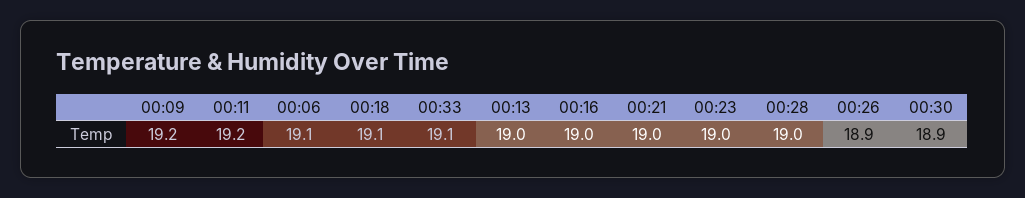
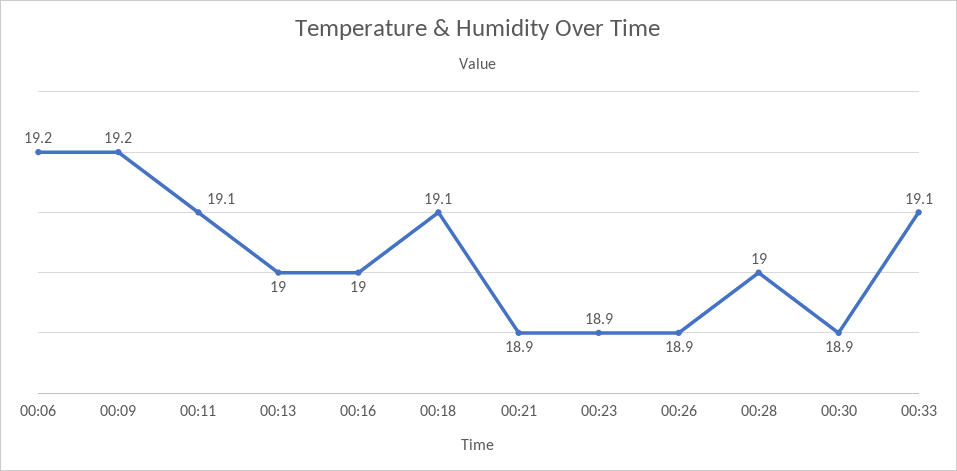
00:11: 19.2 -> 19.1
00:06: 19.1 -> 19.2
00:21: 19 -> 18.9
00:23: 19 -> 18.9

